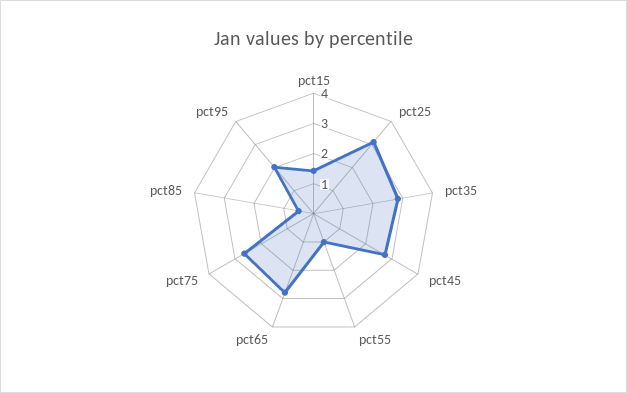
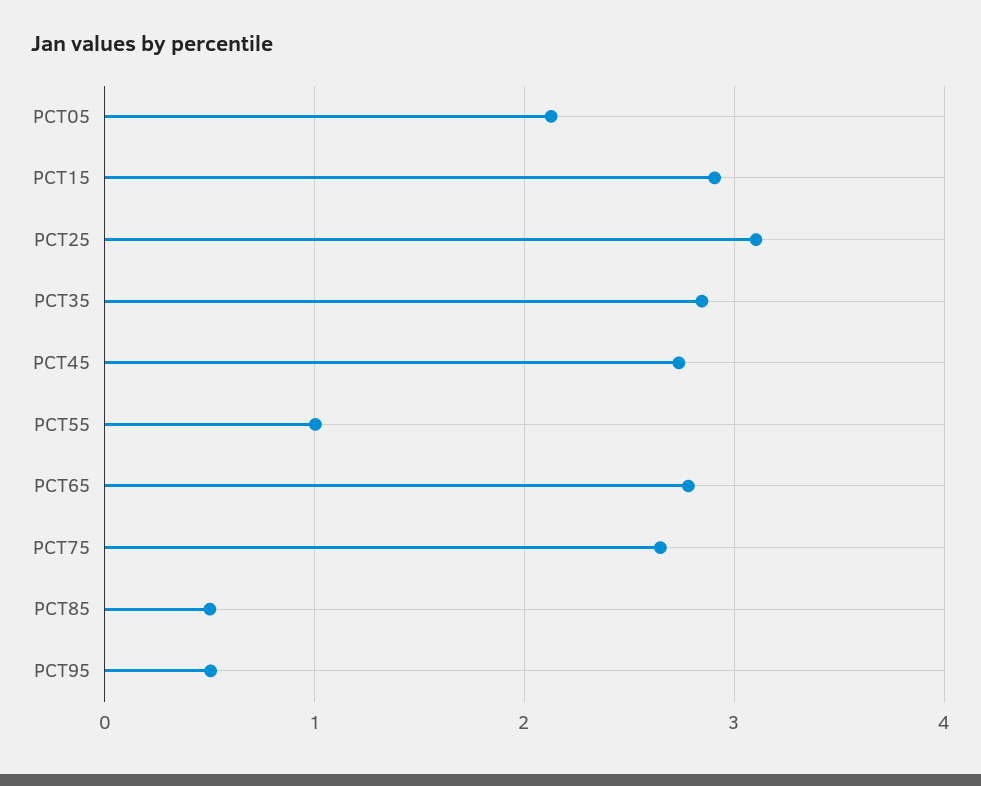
pct15: 1.5 -> 2.9
pct95: 2 -> 0.5
PCT05: none -> 2.1

